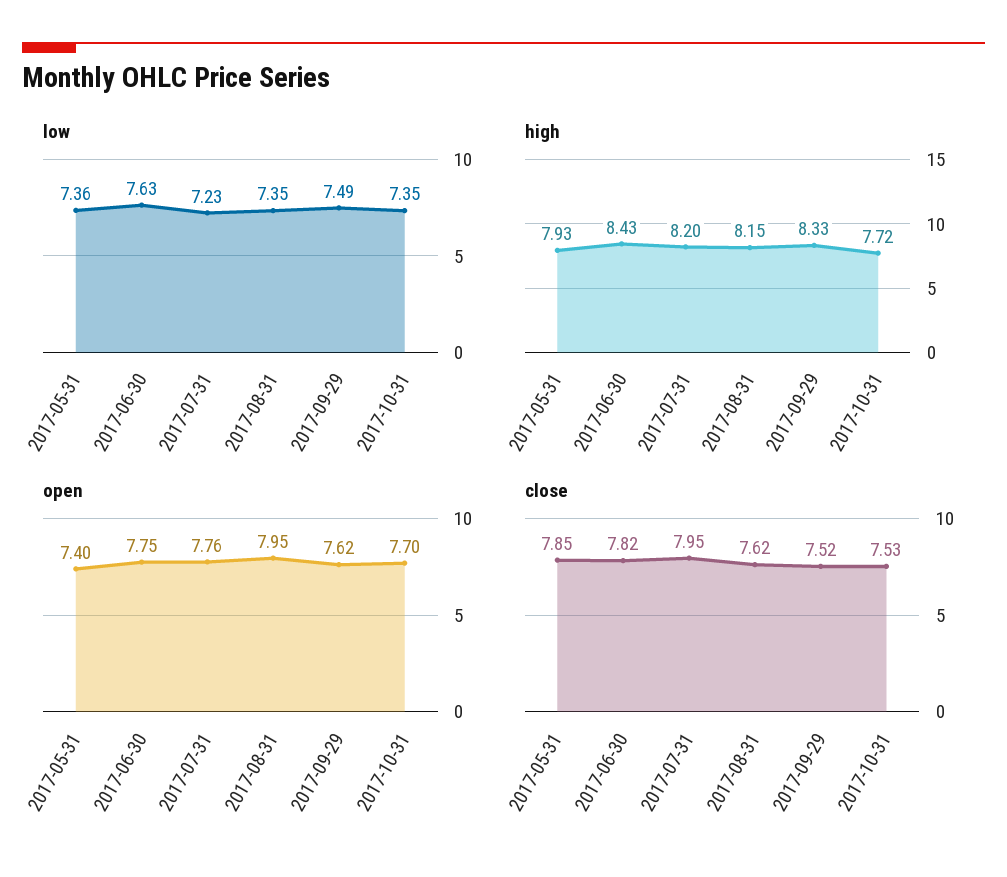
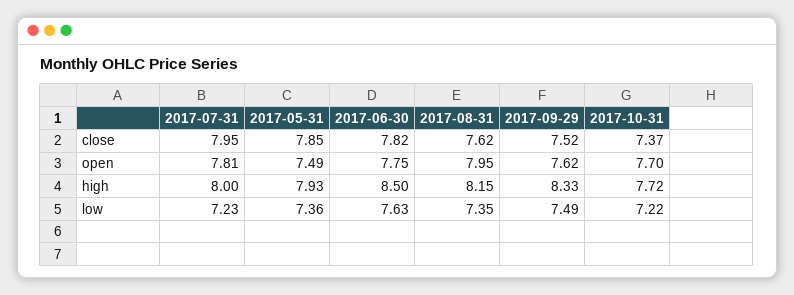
low, 2017-10-31: 7.35 -> 7.22
high, 2017-06-30: 8.43 -> 8.5
high, 2017-07-31: 8.2 -> 8
open, 2017-05-31: 7.4 -> 7.49
open, 2017-07-31: 7.76 -> 7.81
close, 2017-10-31: 7.53 -> 7.37

